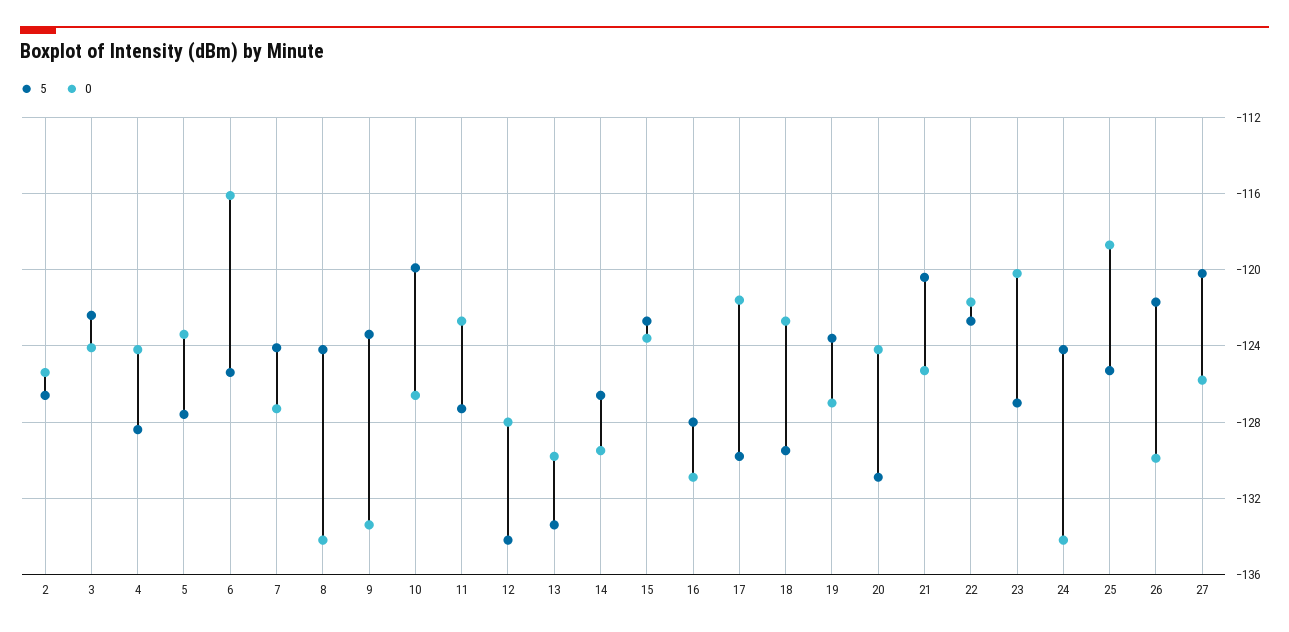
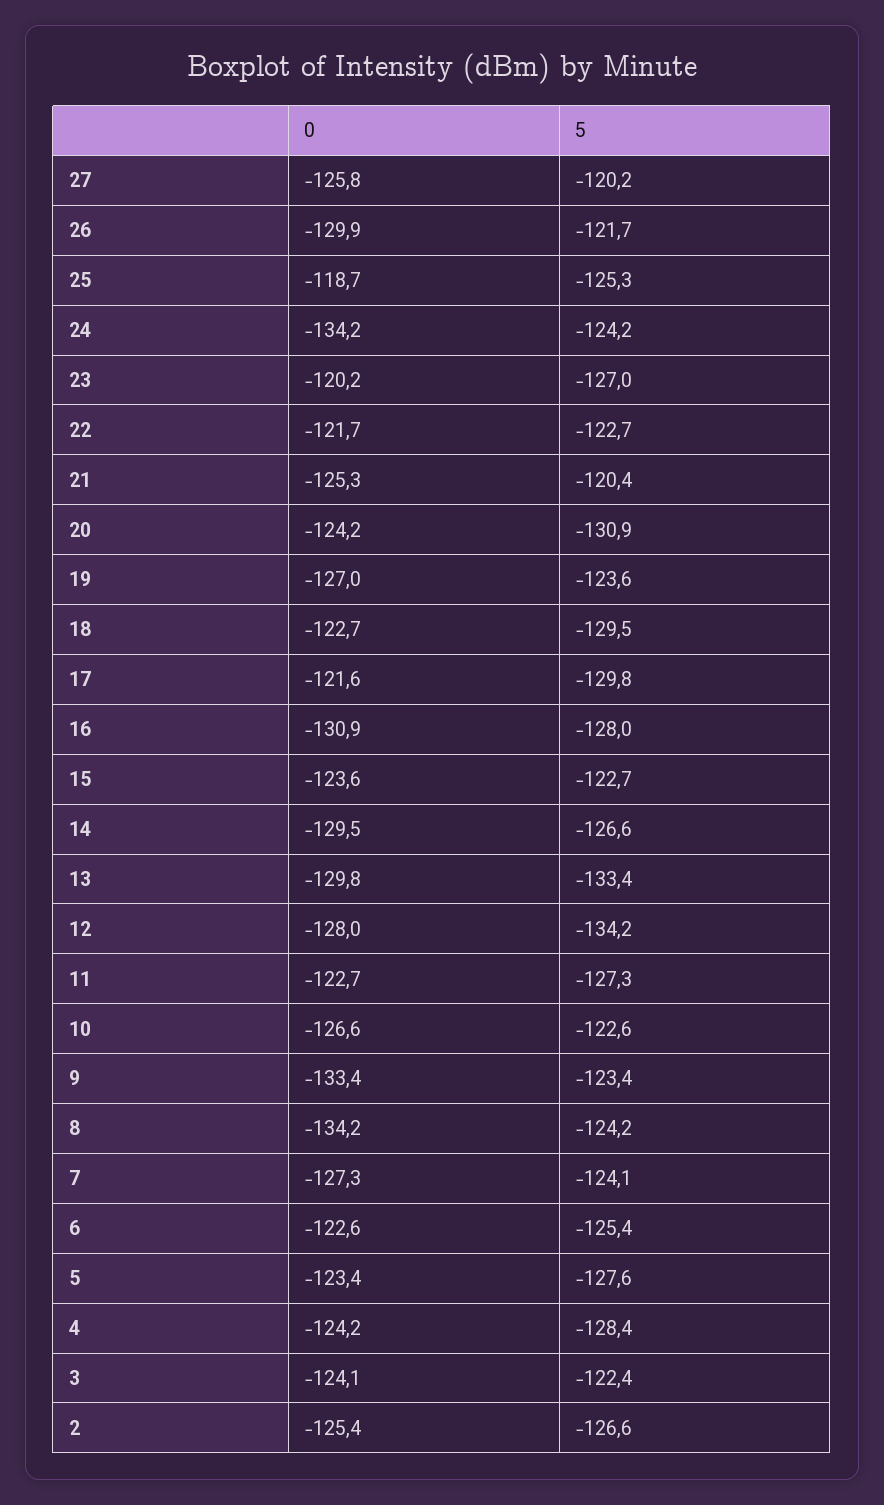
0, 6: -116 -> -122.6
5, 10: -120 -> -122.6

